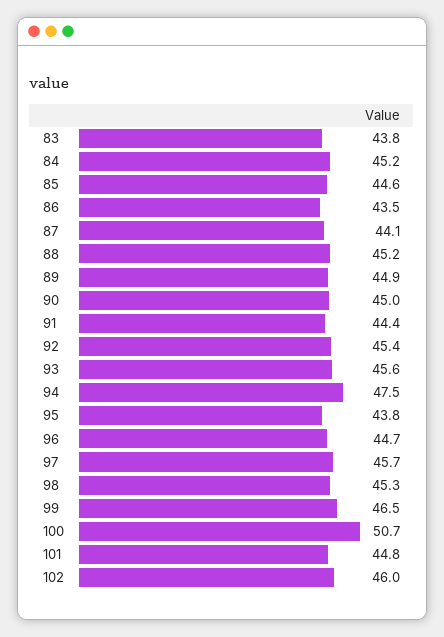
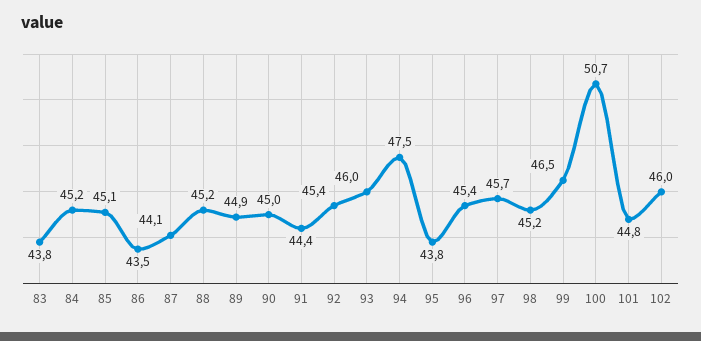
85: 44.6 -> 45.1
93: 45.6 -> 46
96: 44.7 -> 45.4
98: 45.3 -> 45.2

